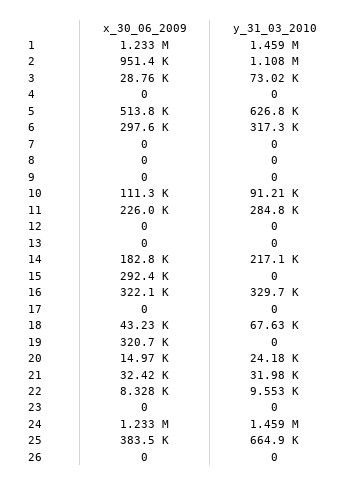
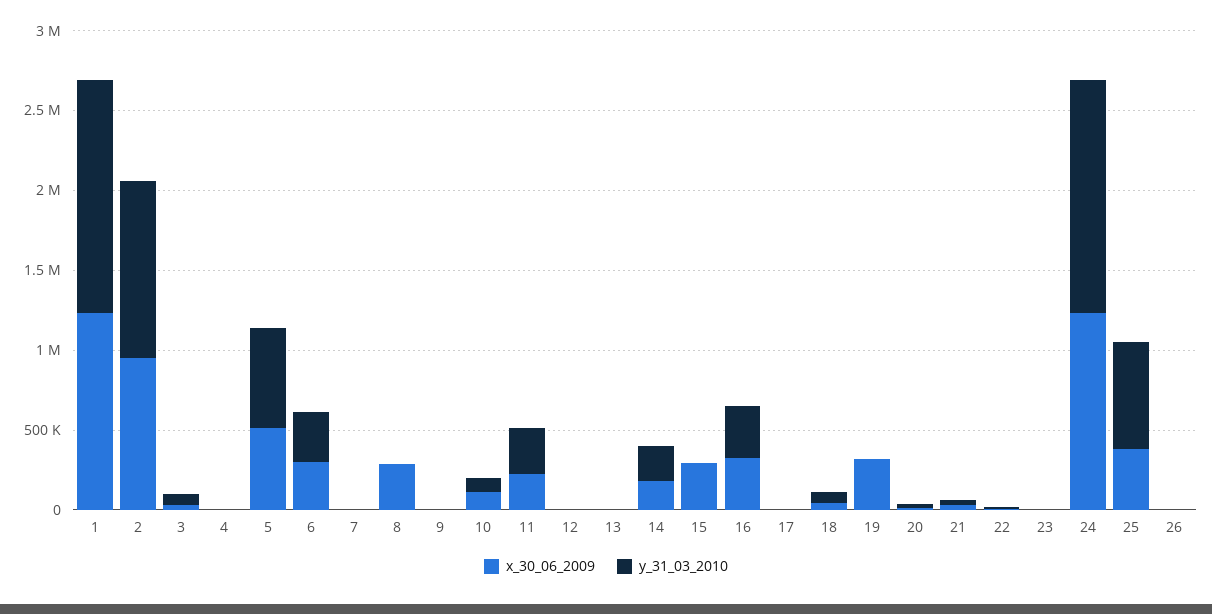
x_30_06_2009, 8: 0 -> 300000

